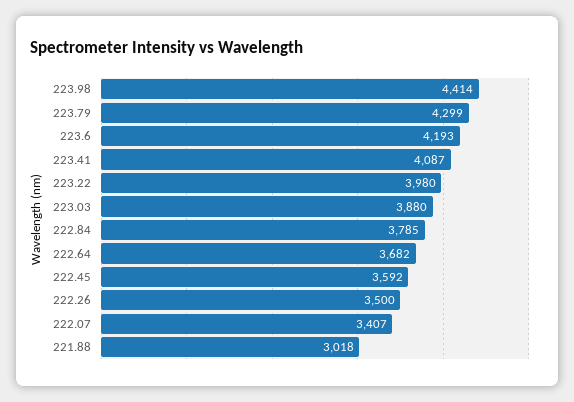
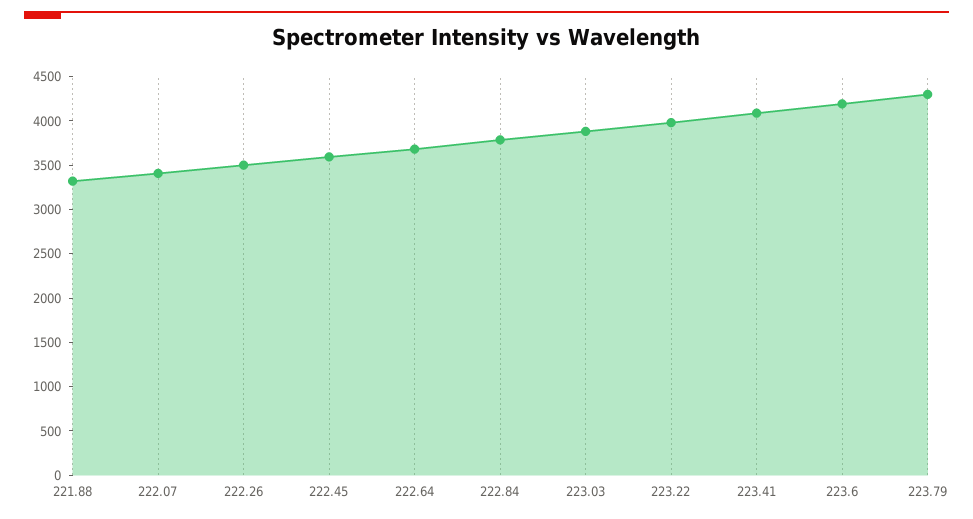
223.98: 4414 -> none
221.88: 3018 -> 3300

